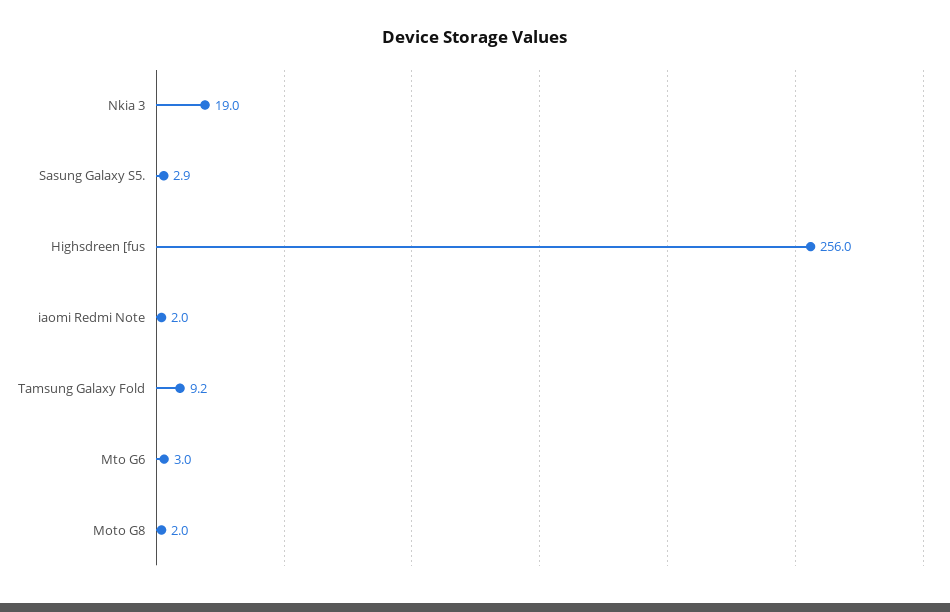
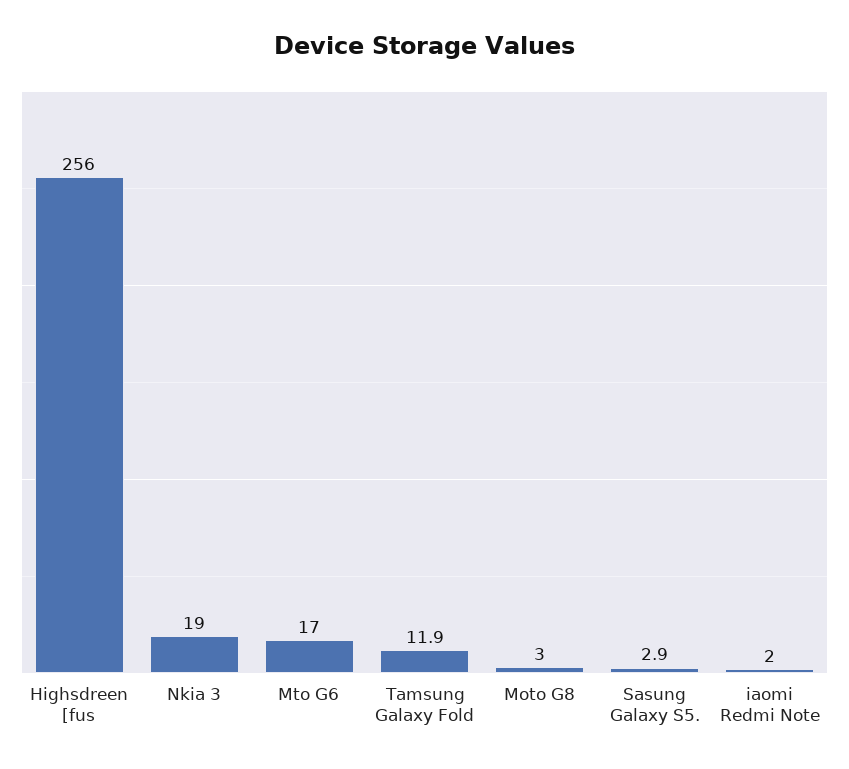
Tamsung Galaxy Fold: 9.2 -> 11.9
Mto G6: 3 -> 17
Moto G8: 2 -> 3

